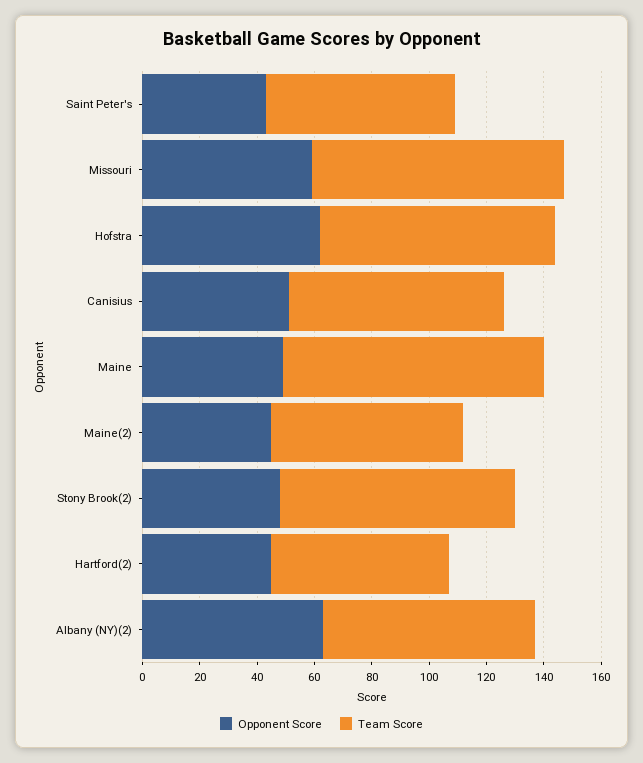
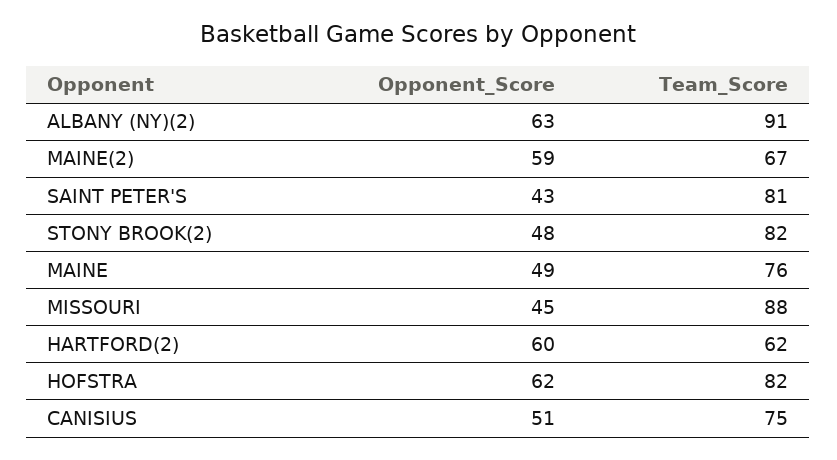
Team Score, Saint Peter's: 65 -> 81
Opponent Score, Missouri: 60 -> 45
Team Score, Maine: 90 -> 76
Opponent Score, Maine(2): 45 -> 59
Opponent Score, Hartford(2): 45 -> 60
Team Score, Albany (NY)(2): 75 -> 91

